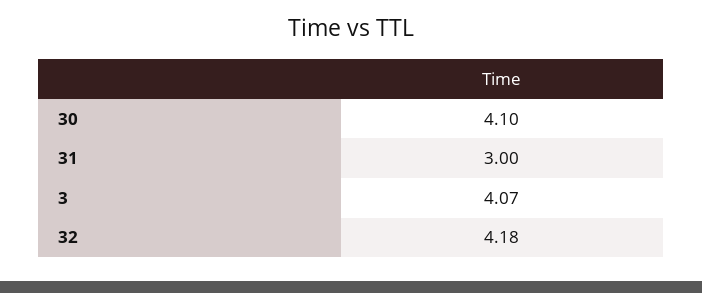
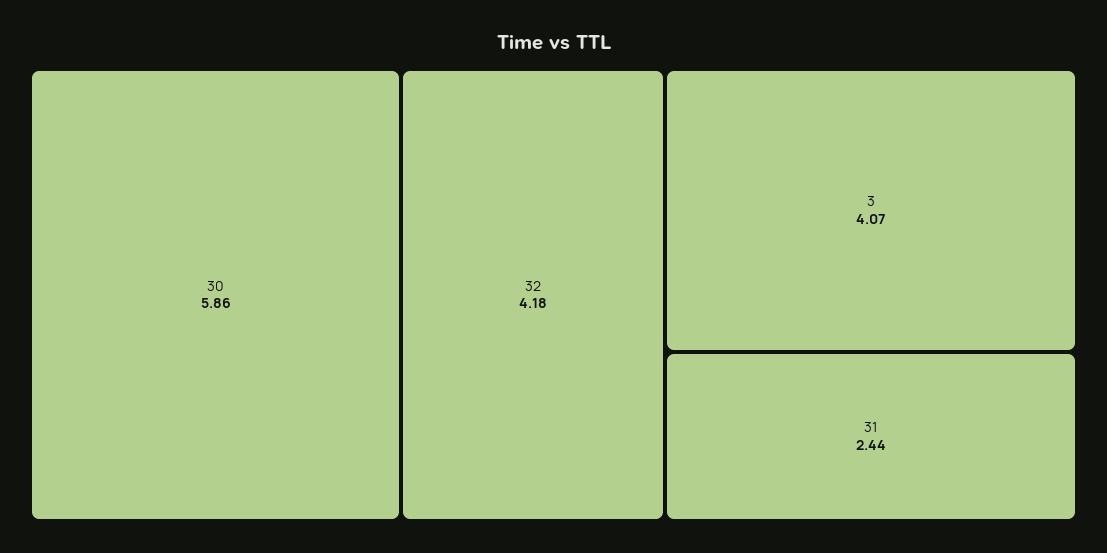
30: 4.1 -> 5.86
31: 3 -> 2.44

